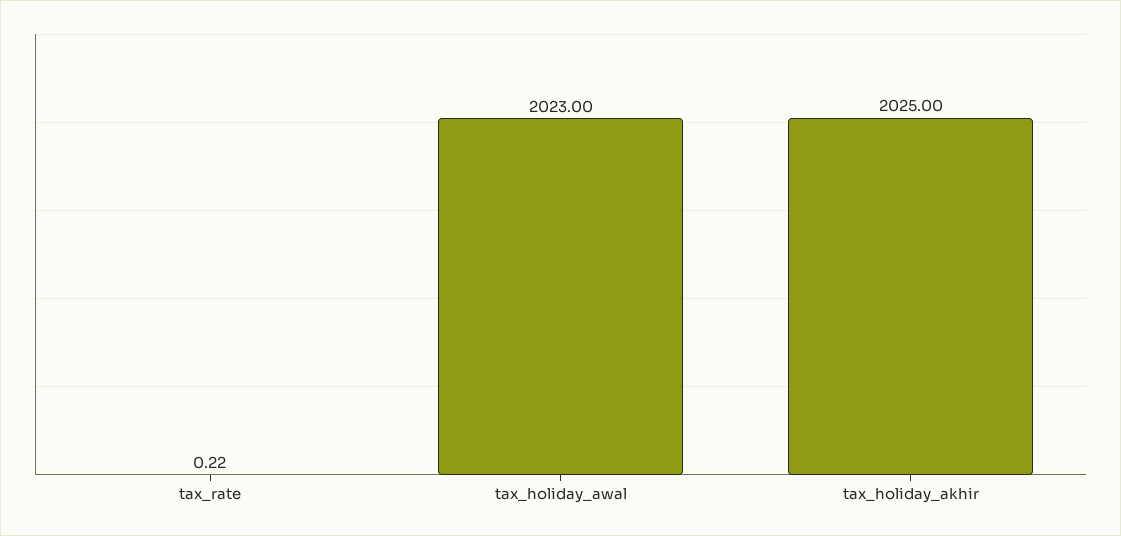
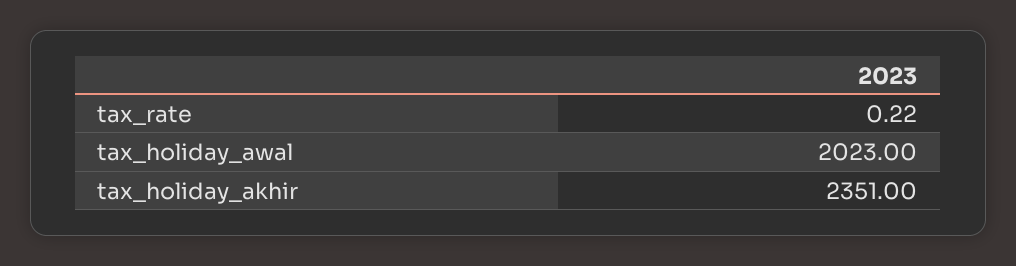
tax_holiday_akhir: 2025 -> 2351

